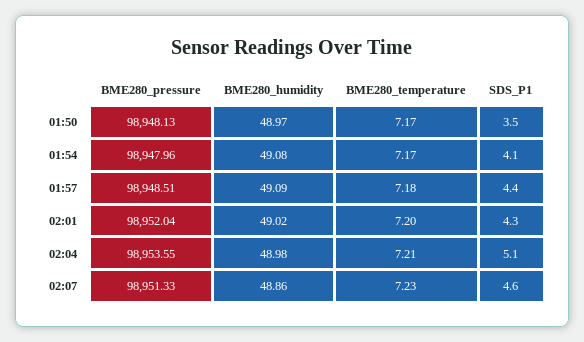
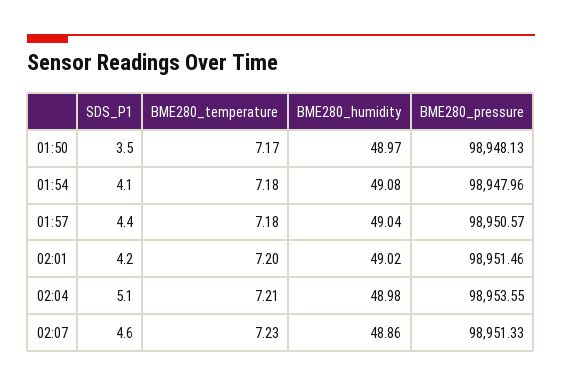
BME280_temperature, 01:54: 7.17 -> 7.18
BME280_pressure, 01:57: 98948.51 -> 98950.57
BME280_humidity, 01:57: 49.09 -> 49.04
BME280_pressure, 02:01: 98952.04 -> 98951.46
SDS_P1, 02:01: 4.3 -> 4.2

